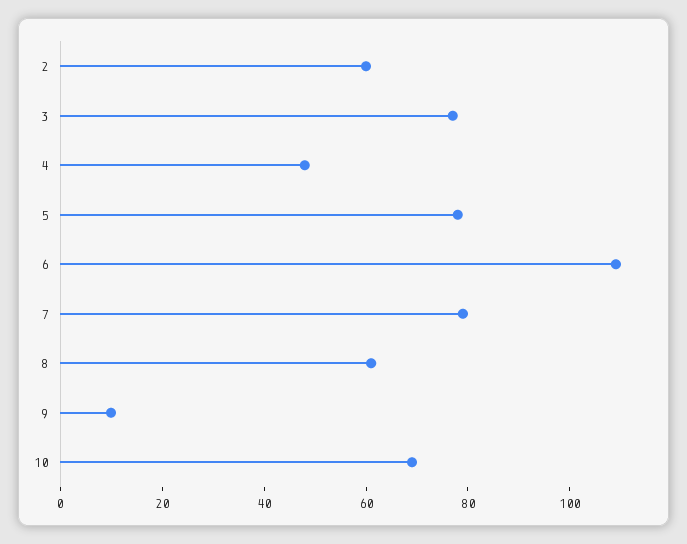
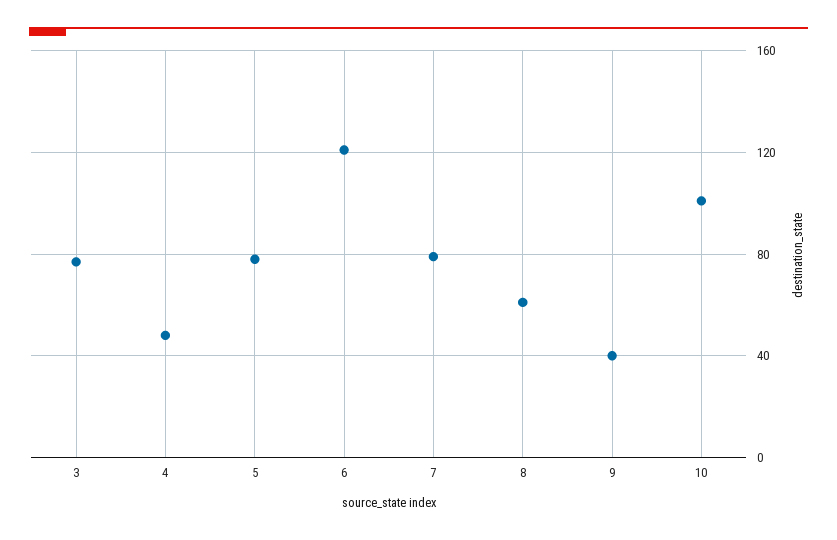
2: 60 -> none
6: 110 -> 120
9: 10 -> 40
10: 70 -> 100

